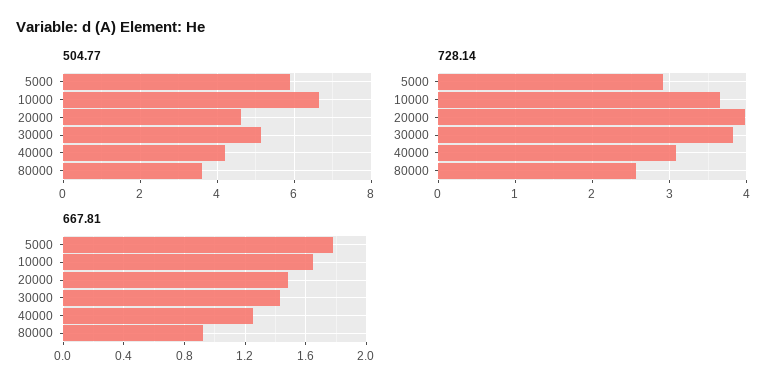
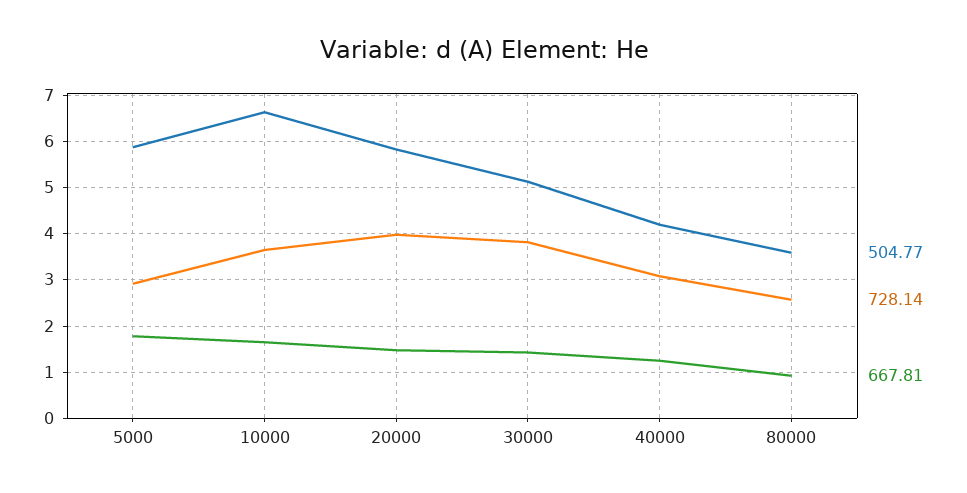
504.77, 20000: 4.6 -> 5.8

